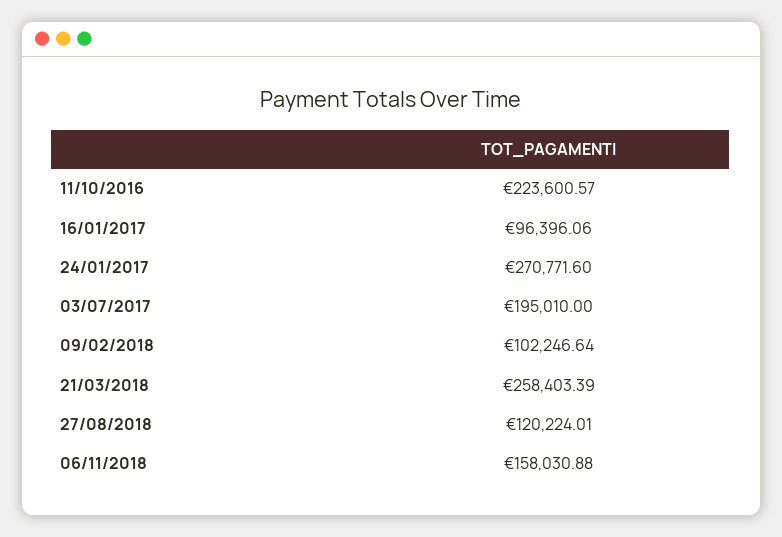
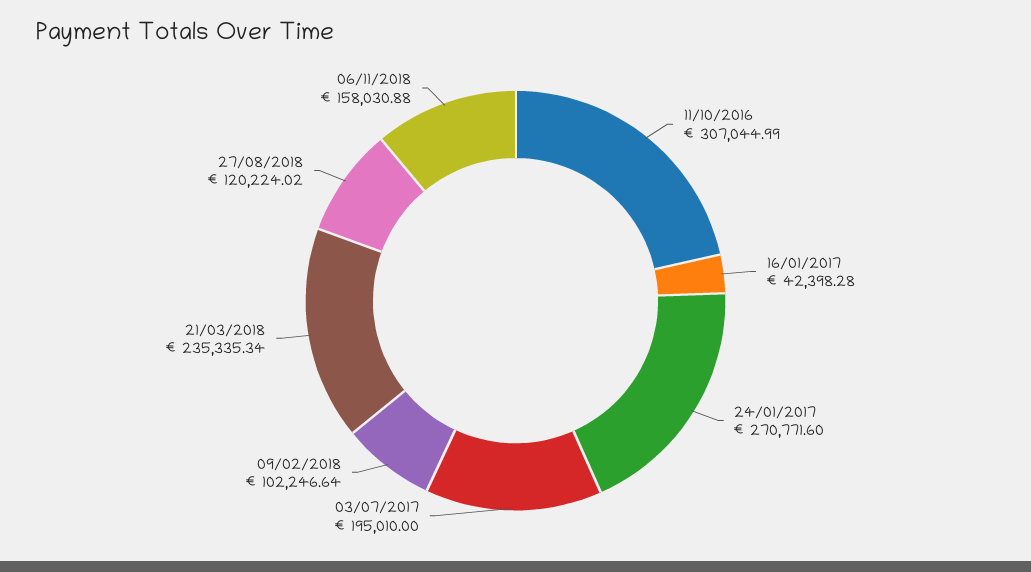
11/10/2016: 223600.57 -> 307044.99
16/01/2017: 96396.06 -> 42398.28
21/03/2018: 258403.39 -> 235335.34
27/08/2018: 120224.01 -> 120224.02

